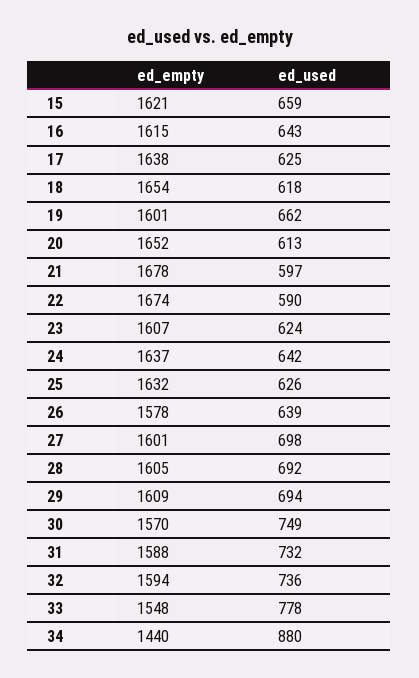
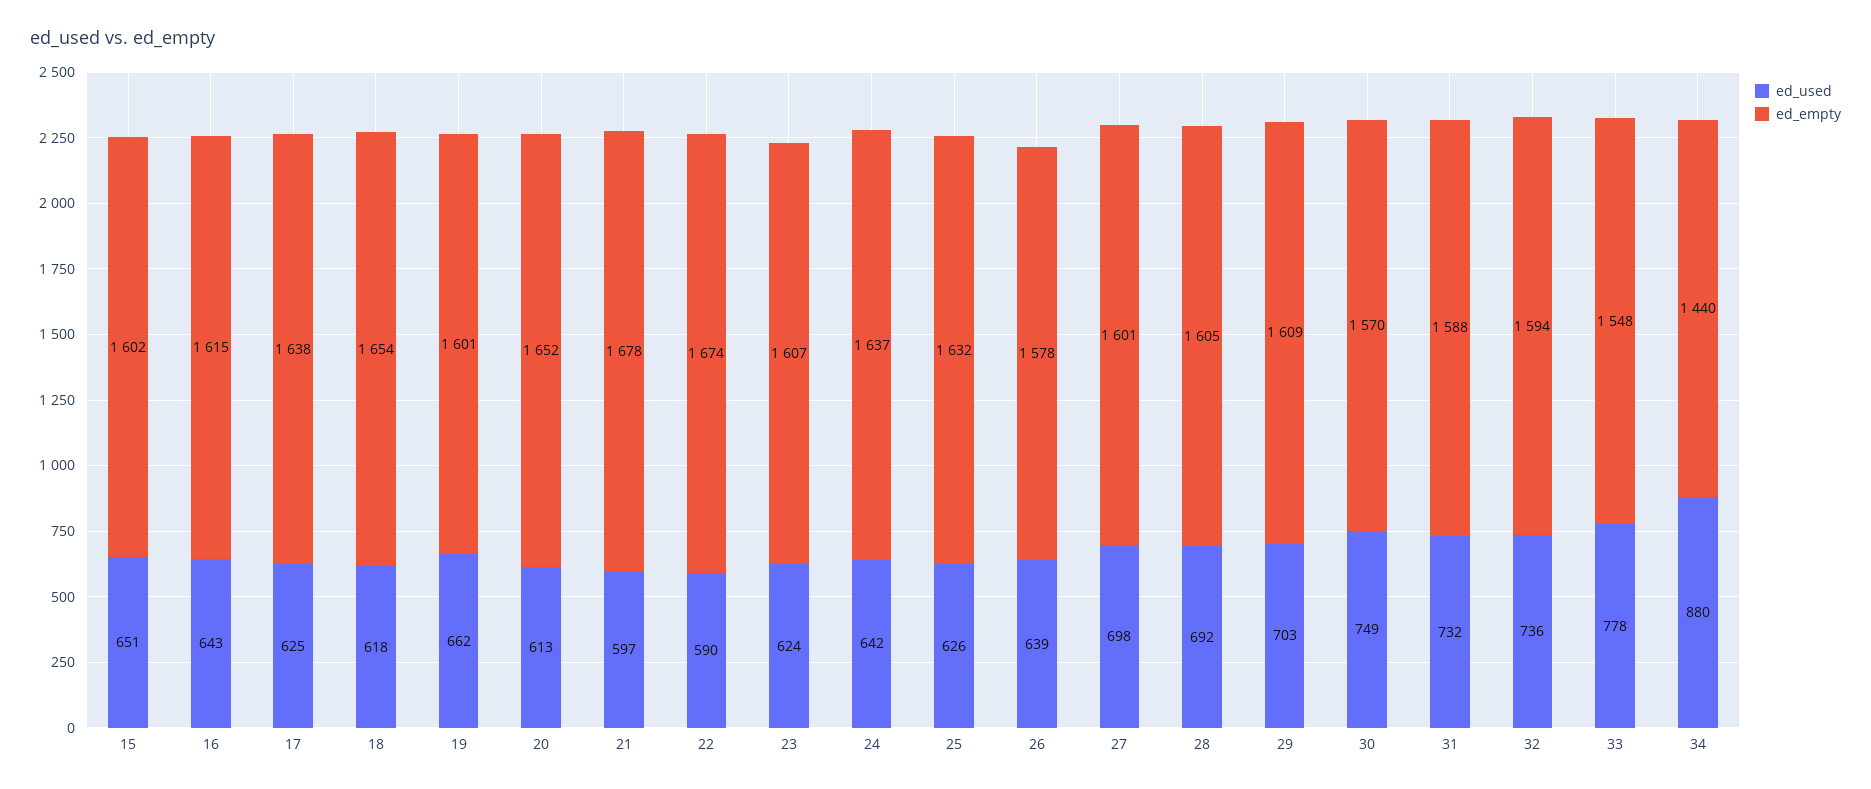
ed_empty, 15: 1621 -> 1602
ed_used, 15: 659 -> 651
ed_used, 29: 694 -> 703

